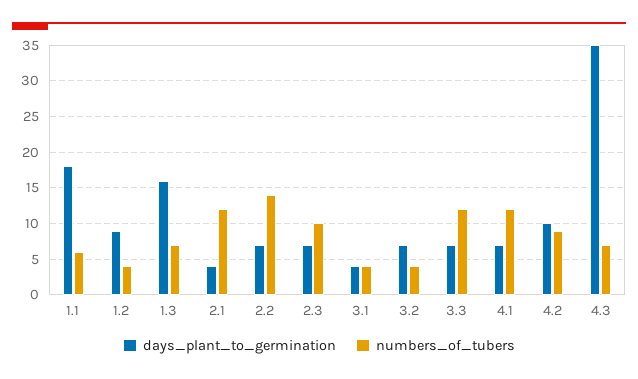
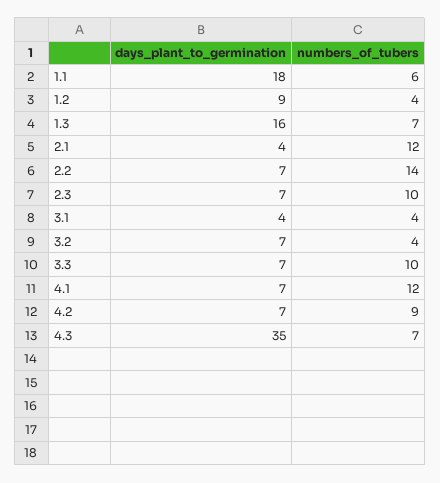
numbers_of_tubers, 3.3: 12 -> 10
days_plant_to_germination, 4.2: 10 -> 7

